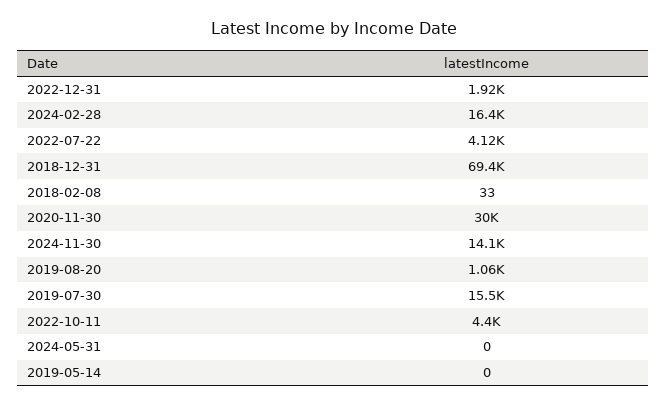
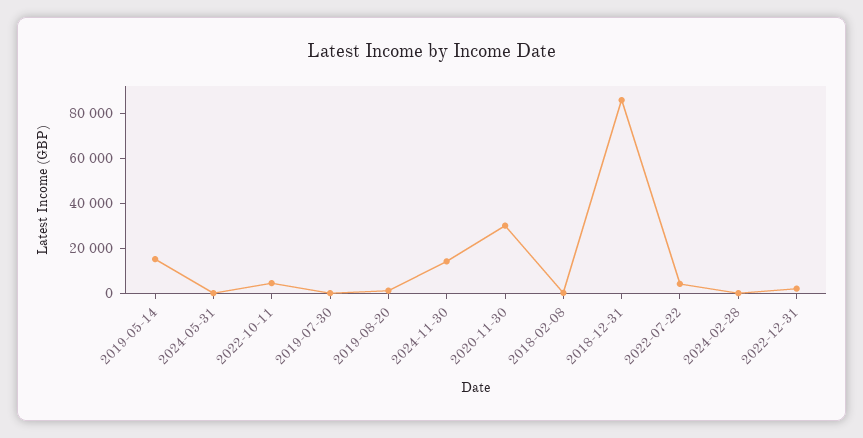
2024-02-28: 16400 -> 0
2018-12-31: 69400 -> 85000
2019-07-30: 15500 -> 0
2019-05-14: 0 -> 15000

